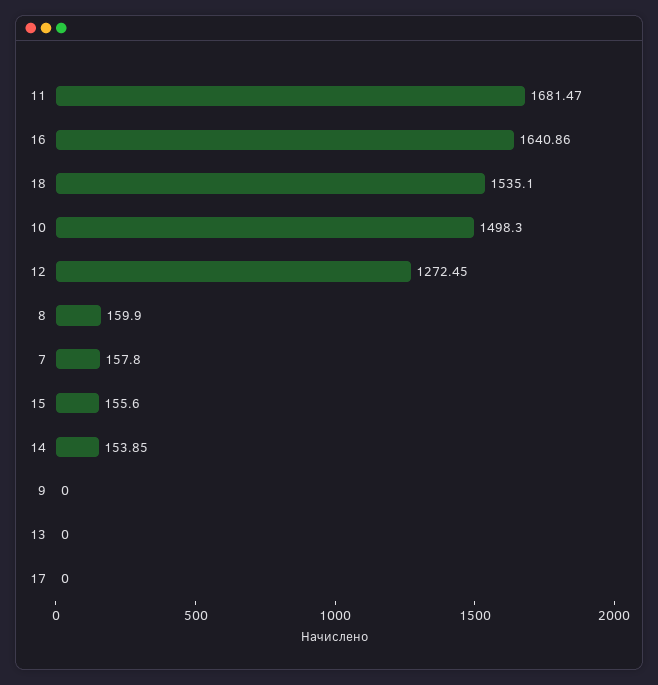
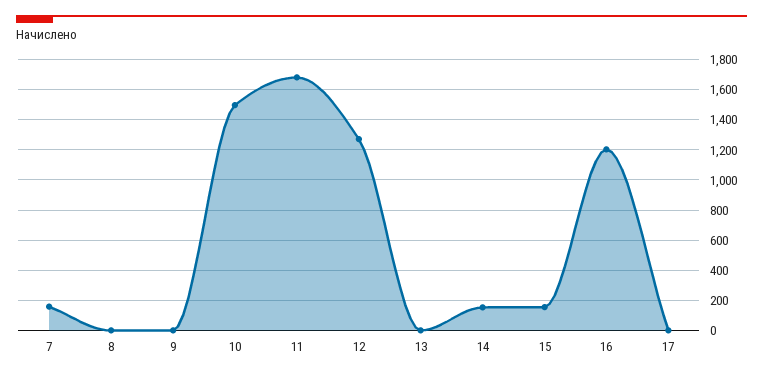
16: 1640.86 -> 1200
18: 1535.1 -> none
8: 159.9 -> 0

